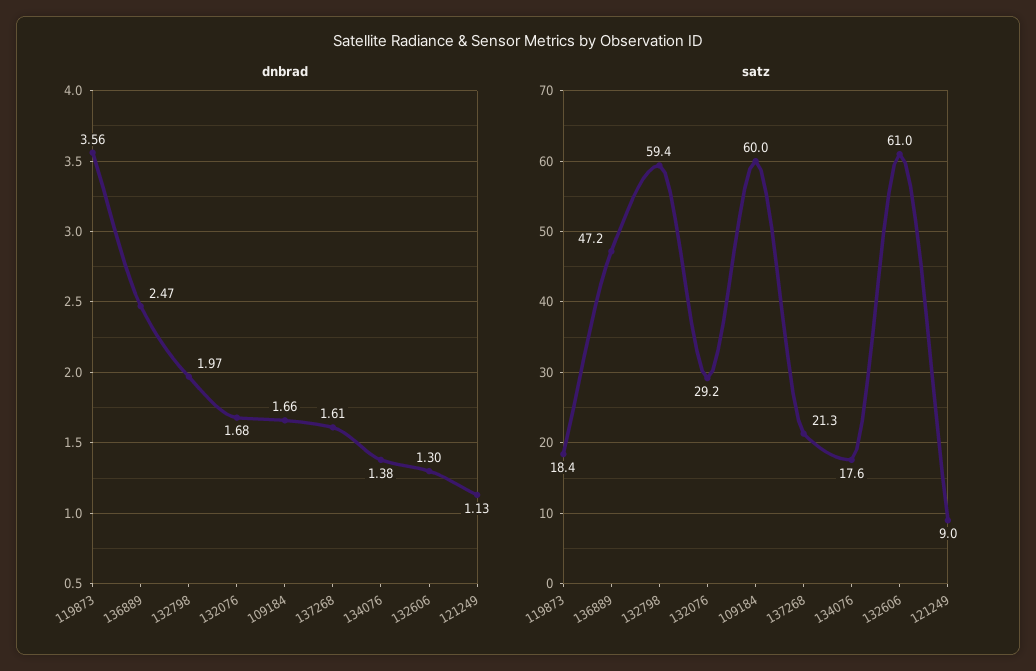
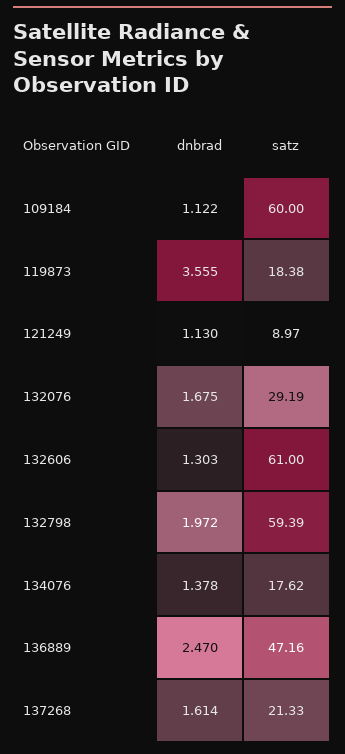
dnbrad, 109184: 1.66 -> 1.122

